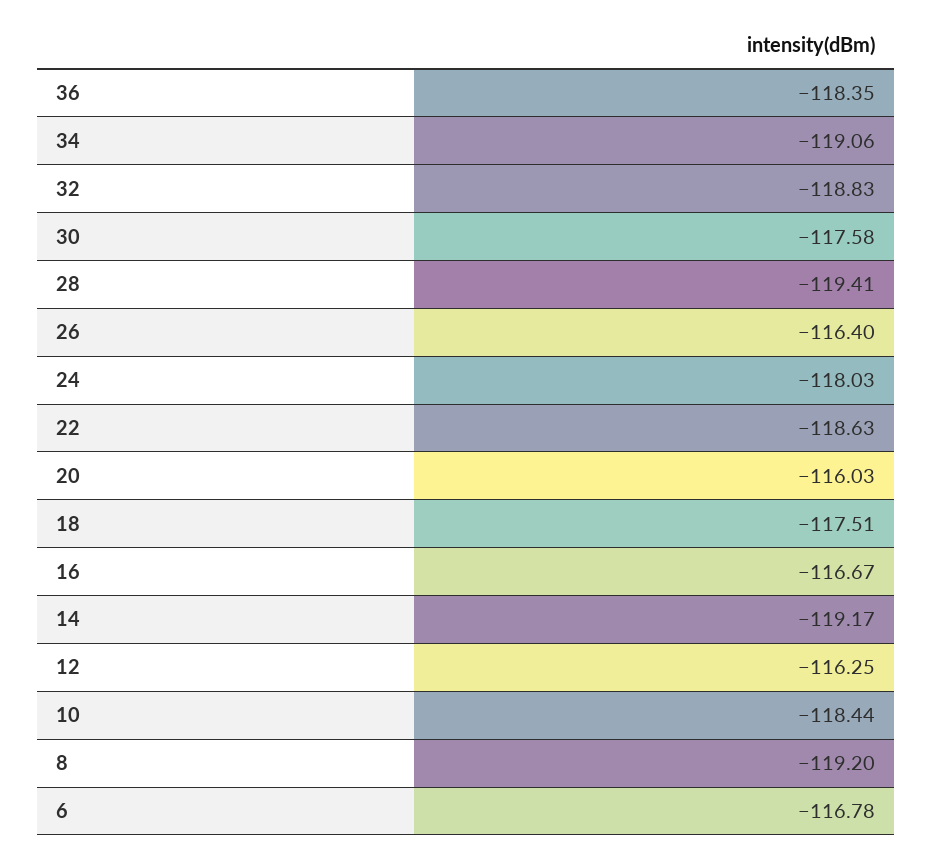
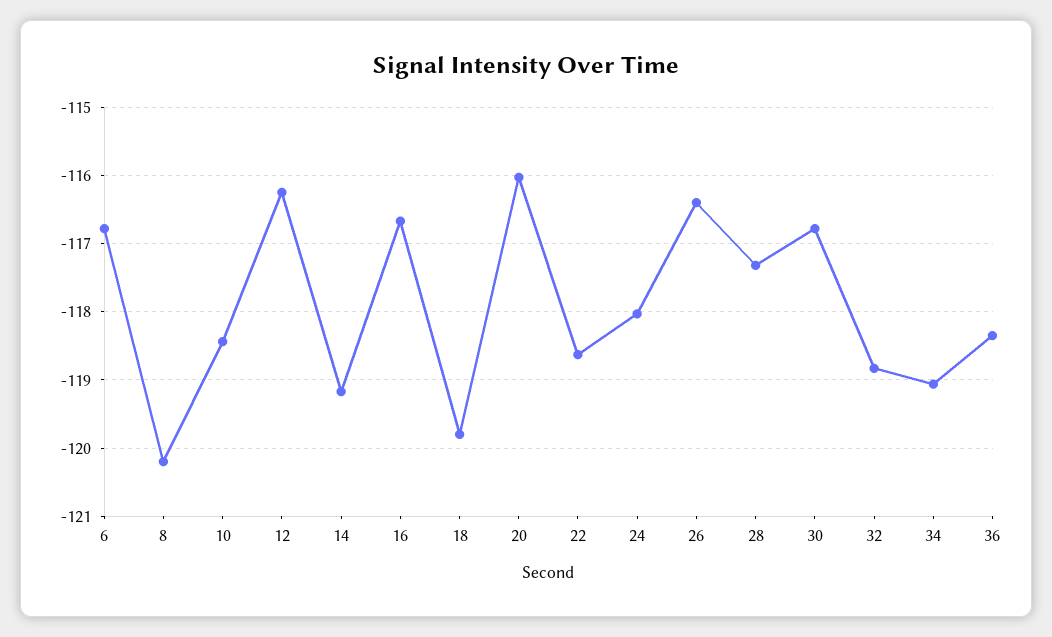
30: -117.58 -> -116.8
28: -119.41 -> -117.3
18: -117.51 -> -119.8
8: -119.2 -> -120.2

